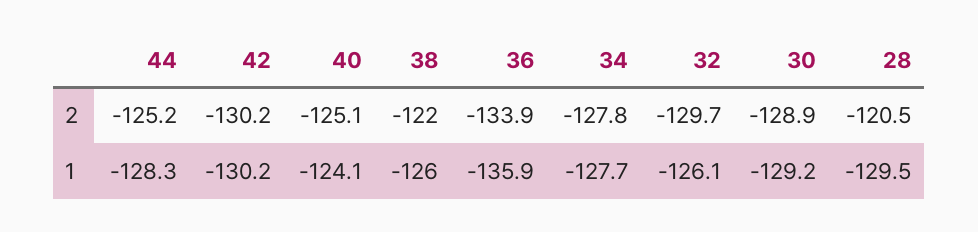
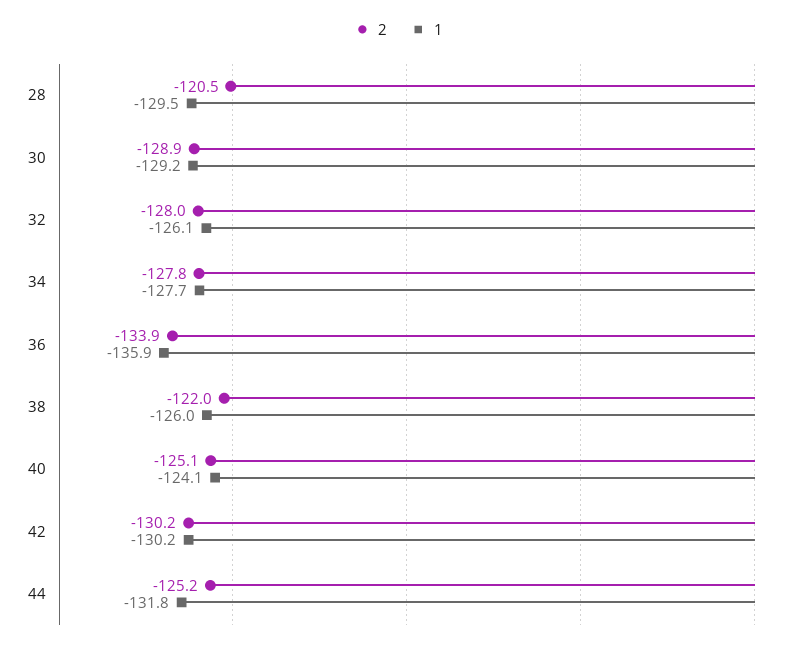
2, 32: -129.7 -> -128
1, 44: -128.3 -> -131.8

